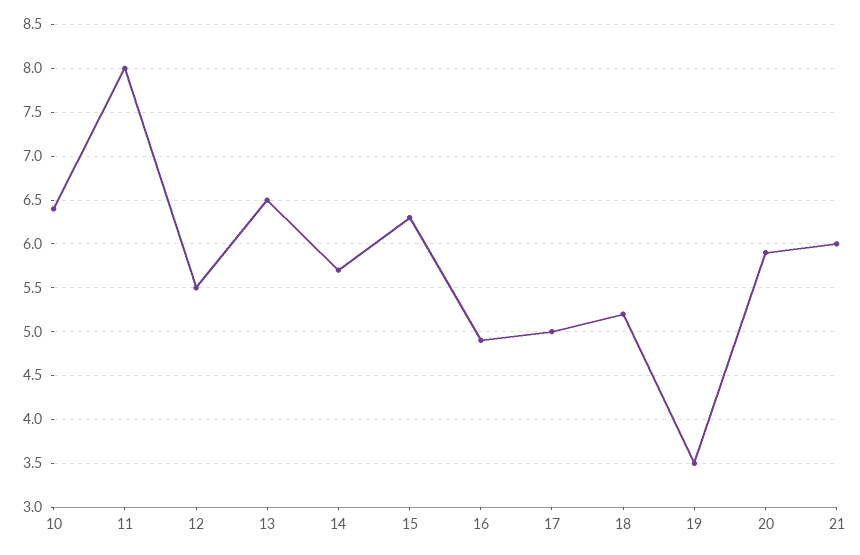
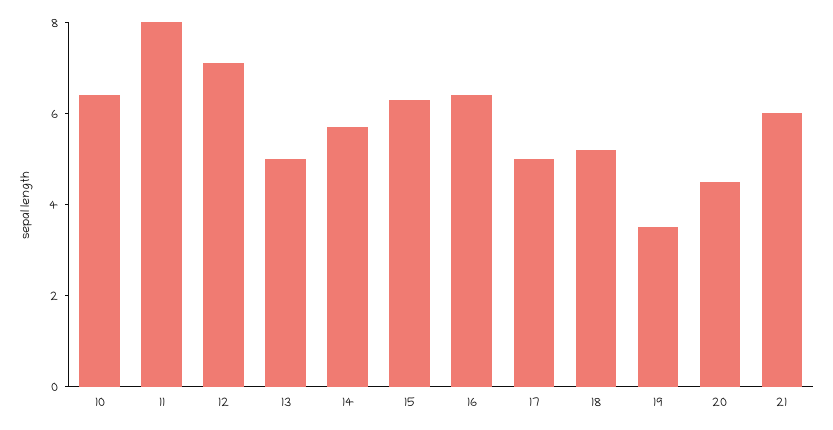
12: 5.5 -> 7
13: 6.5 -> 5
16: 4.9 -> 6.5
20: 5.9 -> 4.5

